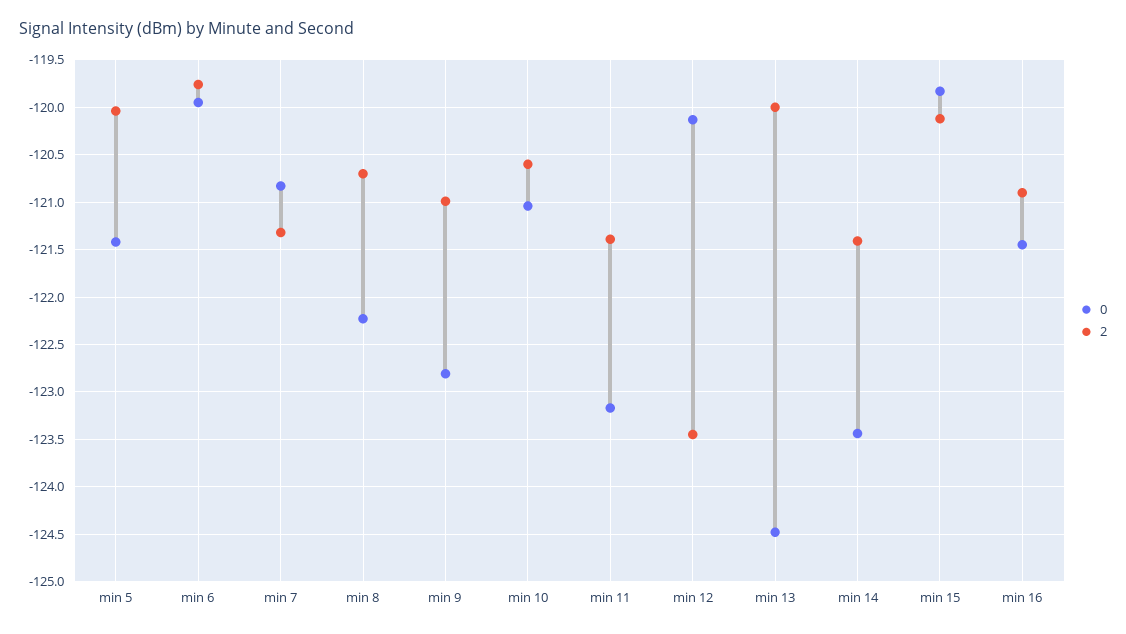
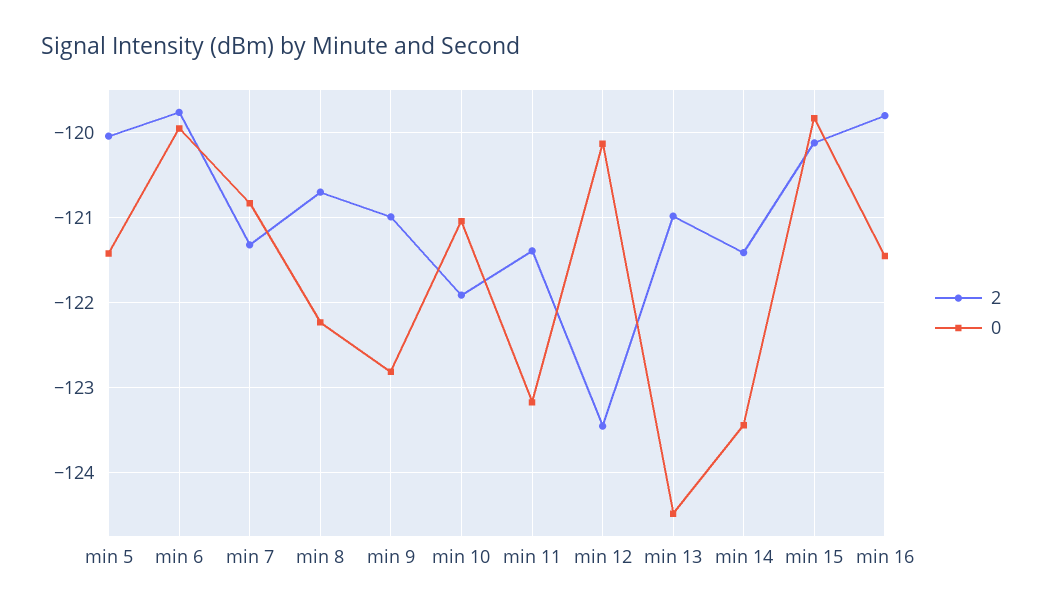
2, min 10: -120.6 -> -121.9
2, min 13: -120 -> -121
2, min 16: -120.9 -> -119.8

